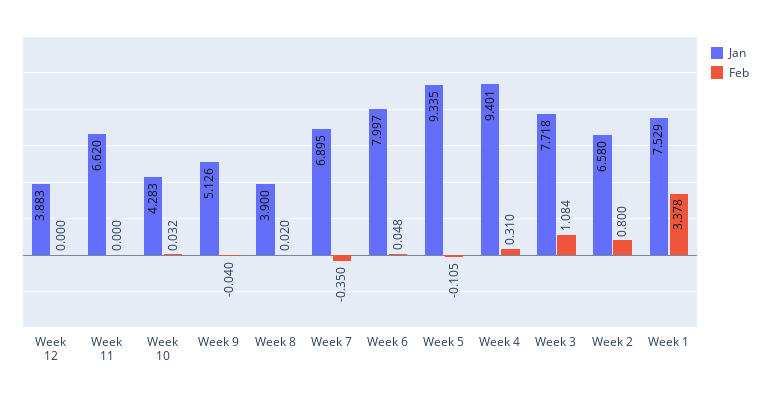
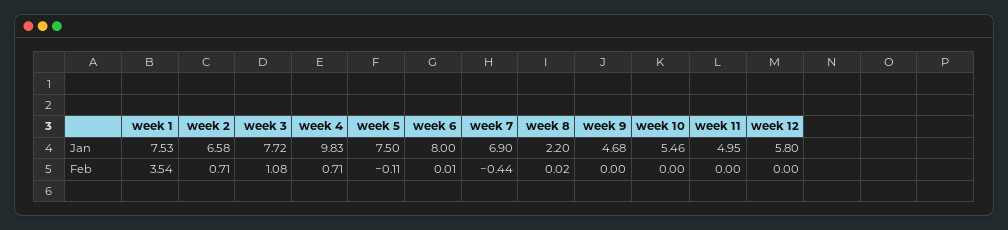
Jan, Week 12: 3.883 -> 5.8
Jan, Week 11: 6.62 -> 4.95
Jan, Week 10: 4.283 -> 5.46
Feb, Week 10: 0.032 -> 0
Jan, Week 9: 5.126 -> 4.68
Feb, Week 9: -0.04 -> 0
Jan, Week 8: 3.9 -> 2.2
Feb, Week 7: -0.35 -> -0.44
Feb, Week 6: 0.048 -> 0.01
Jan, Week 5: 9.335 -> 7.5
Jan, Week 4: 9.401 -> 9.83
Feb, Week 4: 0.31 -> 0.71
Feb, Week 2: 0.8 -> 0.71
Feb, Week 1: 3.378 -> 3.54

